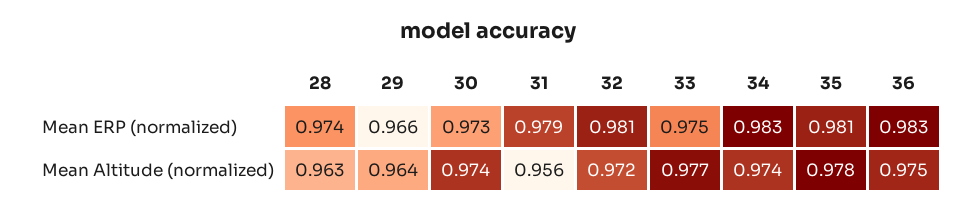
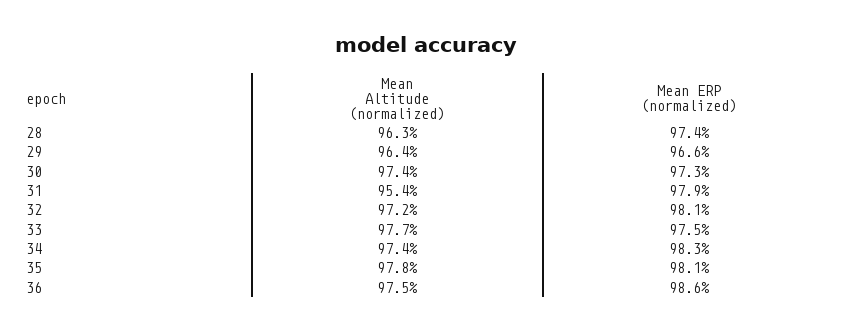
36, Mean ERP (normalized): 0.983 -> 0.986
31, Mean Altitude (normalized): 0.956 -> 0.954

